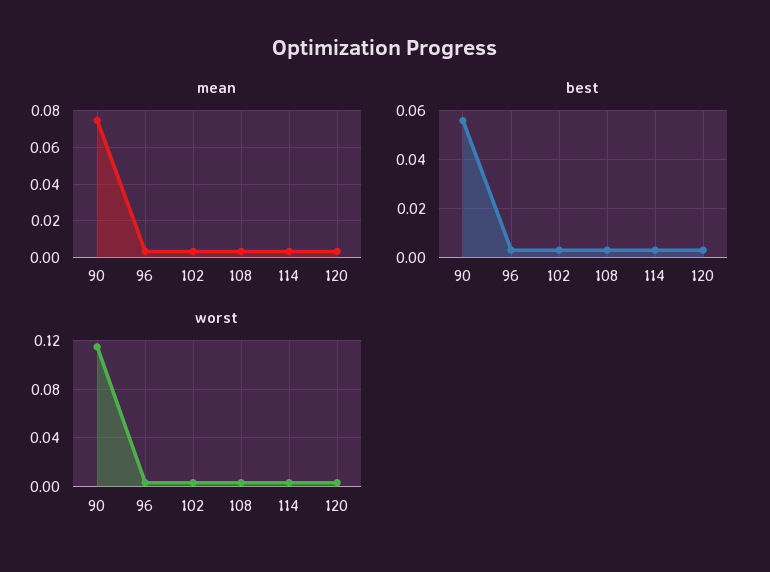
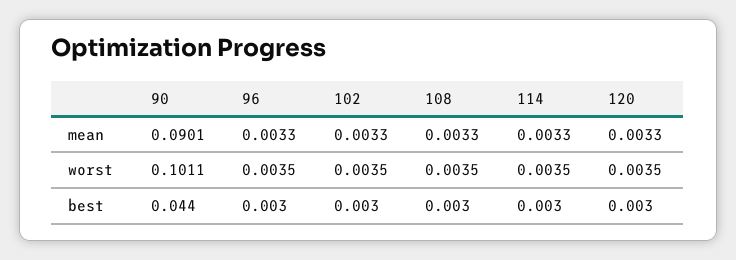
mean, 90: 0.075 -> 0.0901
best, 90: 0.055 -> 0.044
worst, 90: 0.115 -> 0.1011

